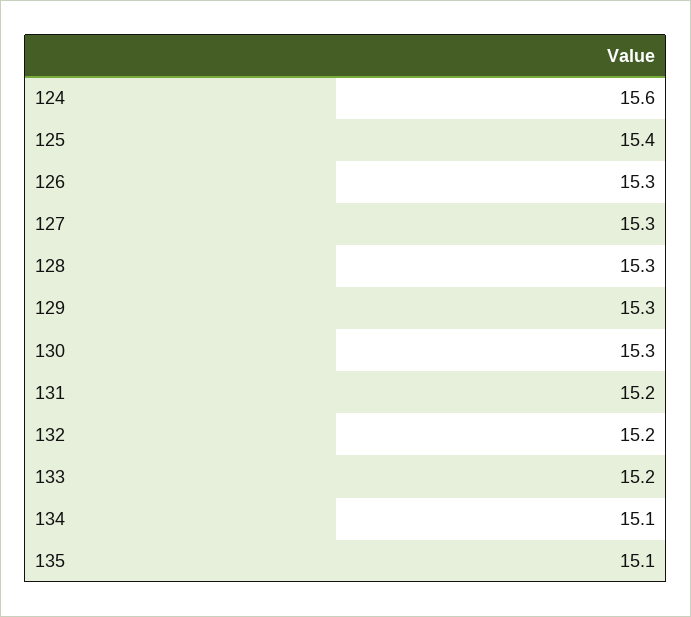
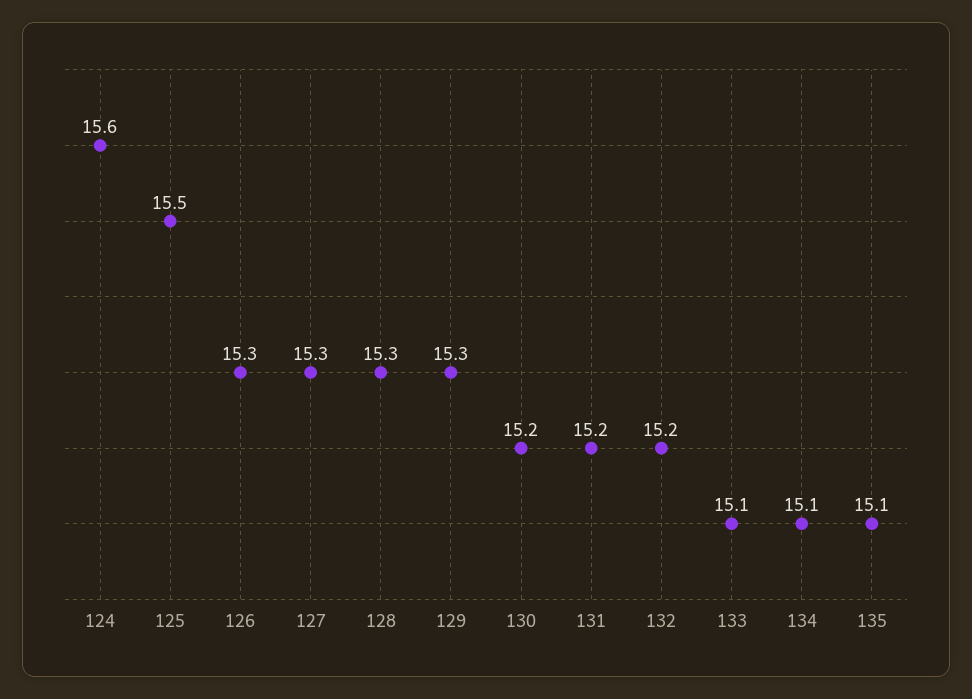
125: 15.4 -> 15.5
130: 15.3 -> 15.2
133: 15.2 -> 15.1

